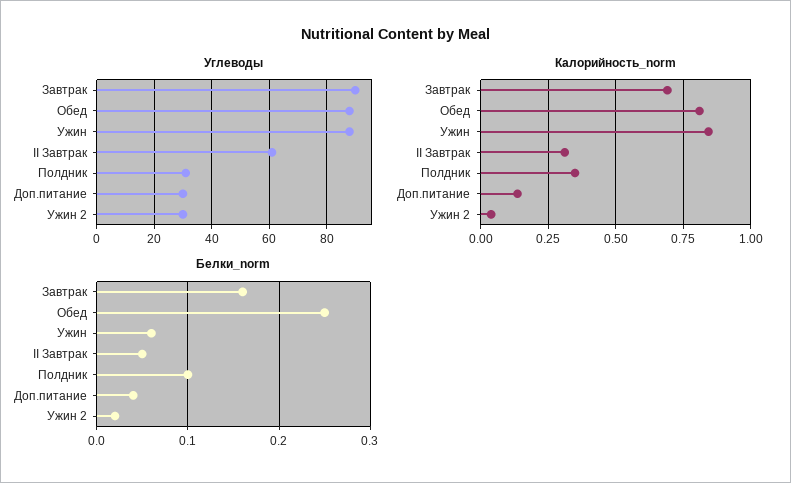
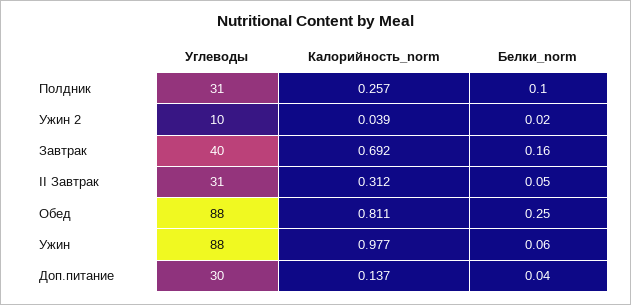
Углеводы, Завтрак: 90 -> 40
Углеводы, II Завтрак: 60 -> 31
Углеводы, Ужин 2: 30 -> 10
Калорийность_norm, Ужин: 0.85 -> 0.977
Калорийность_norm, Полдник: 0.35 -> 0.257

